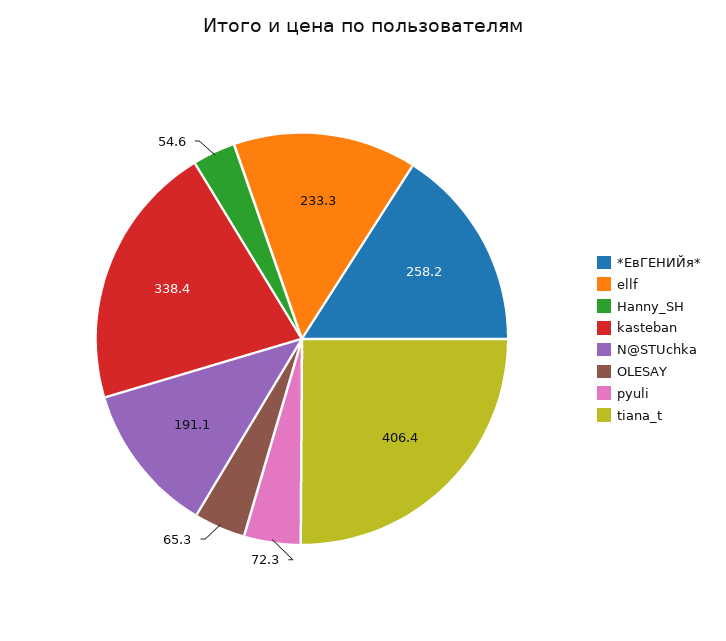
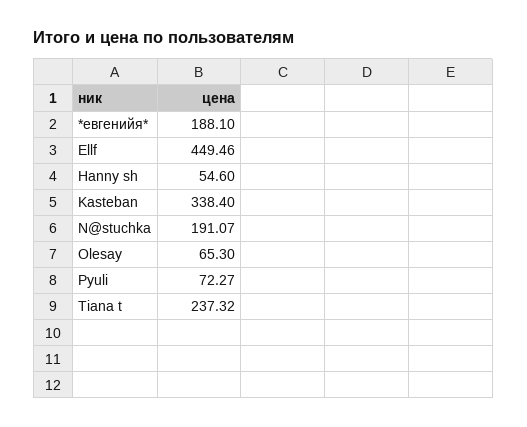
*ЕвГЕНИЙя*: 258.2 -> 188.1
ellf: 233.3 -> 449.46
tiana_t: 406.4 -> 237.32

